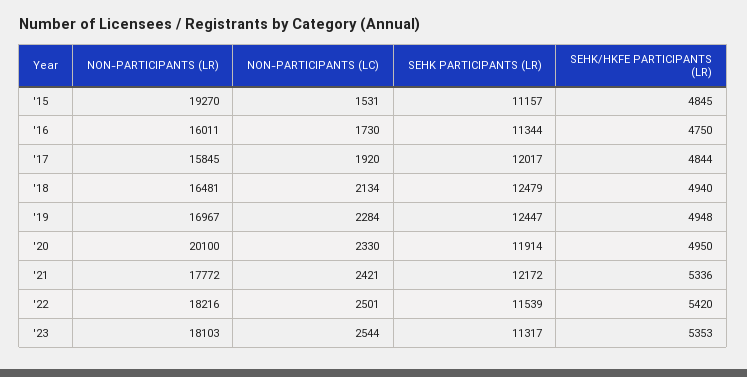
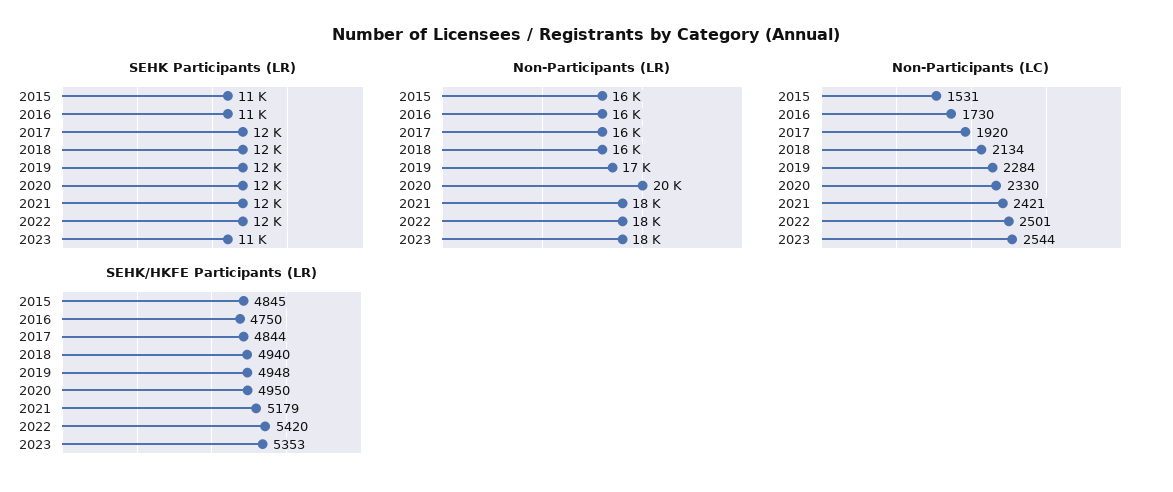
NON-PARTICIPANTS (LR), '15: 19270 -> 16000
SEHK/HKFE PARTICIPANTS (LR), '21: 5336 -> 5179

